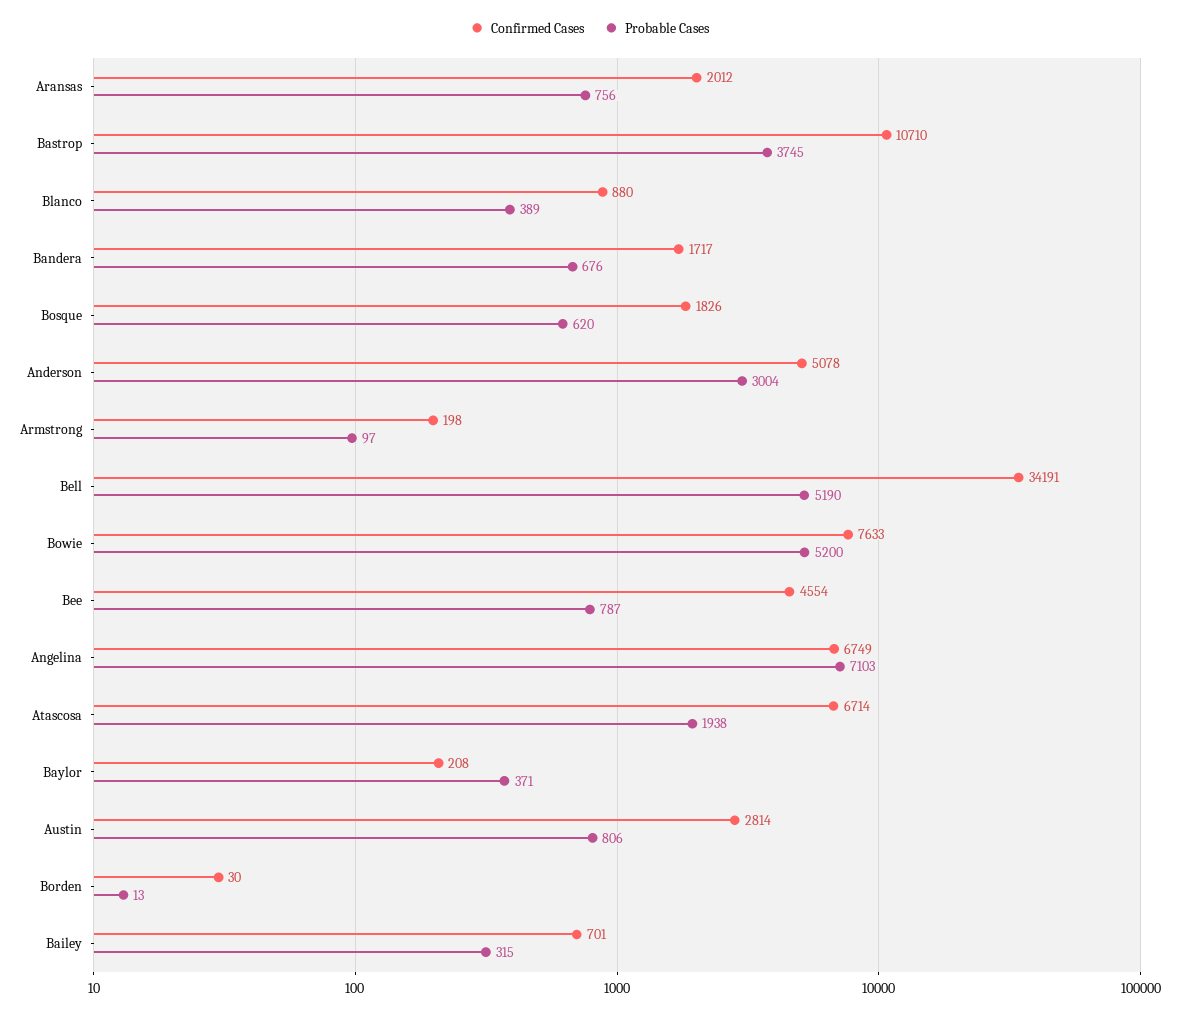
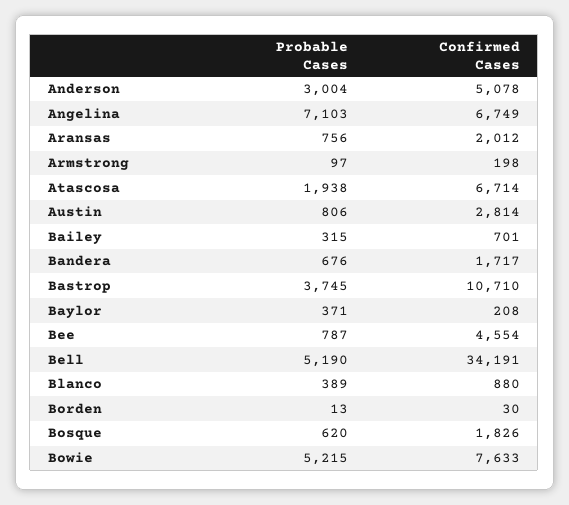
Probable Cases, Bowie: 5200 -> 5215

